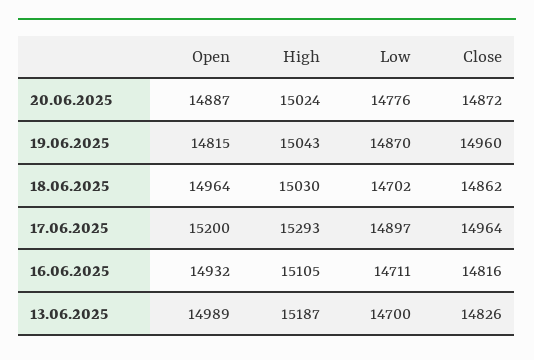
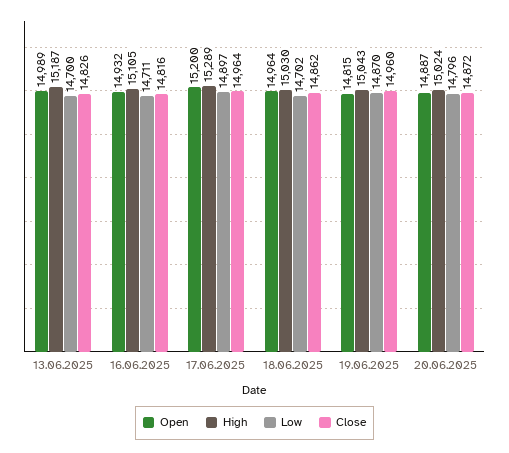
Low, 20.06.2025: 14776 -> 14796
High, 17.06.2025: 15293 -> 15289

